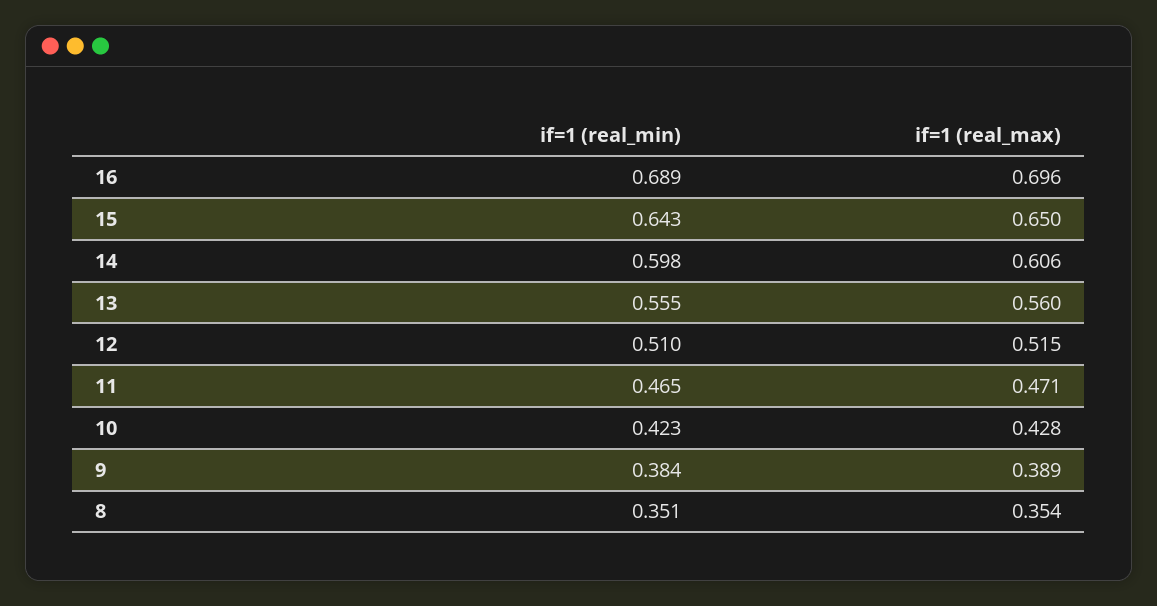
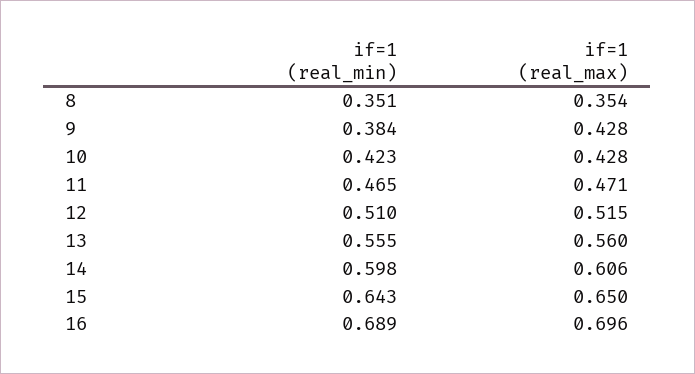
if=1 (real_max), 9: 0.389 -> 0.428

